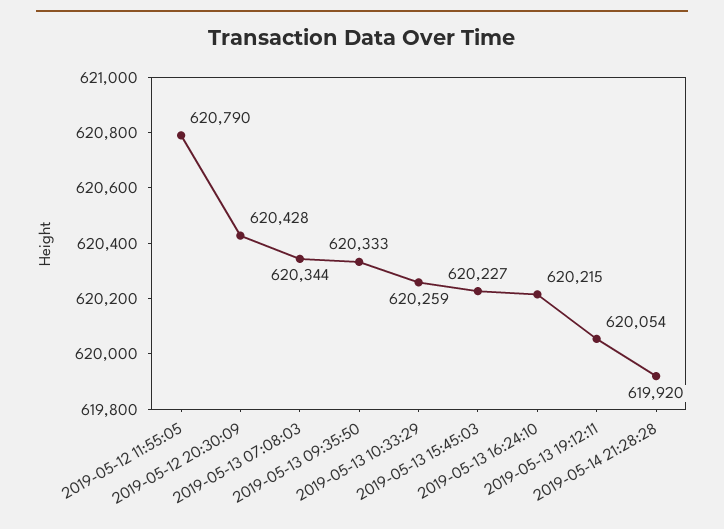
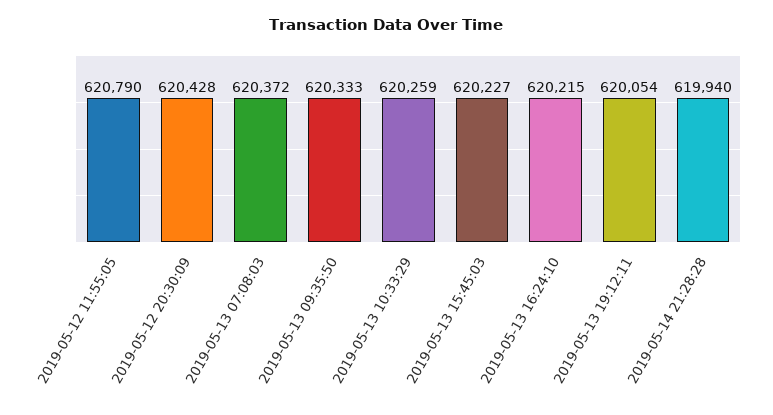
2019-05-13 07:08:03: 620344 -> 620372
2019-05-14 21:28:28: 619920 -> 619940

